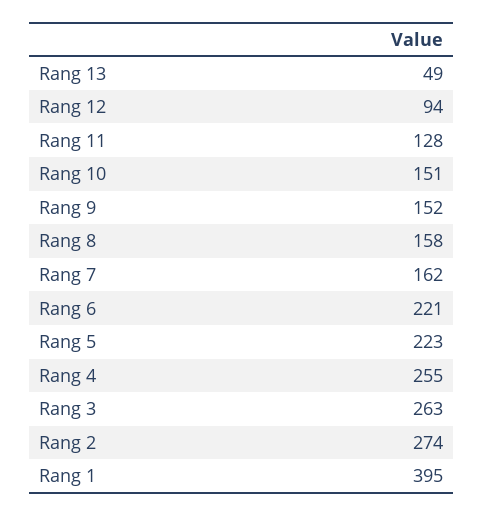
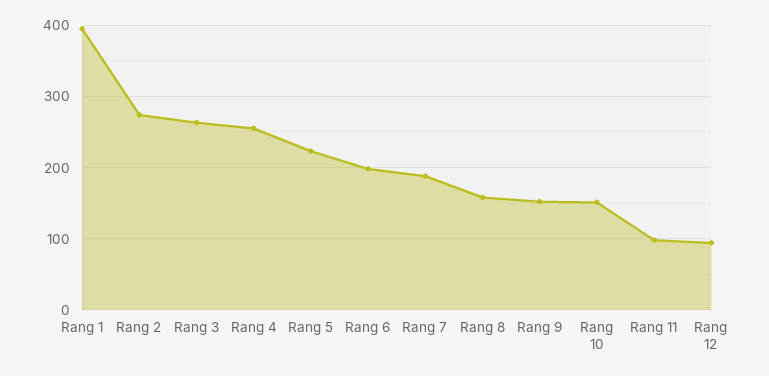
Rang 13: 49 -> none
Rang 11: 128 -> 100
Rang 7: 162 -> 190
Rang 6: 221 -> 200

